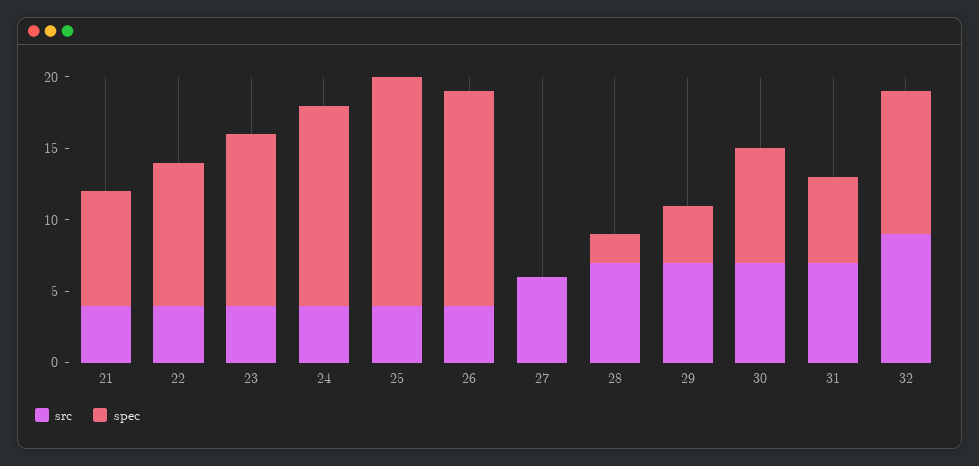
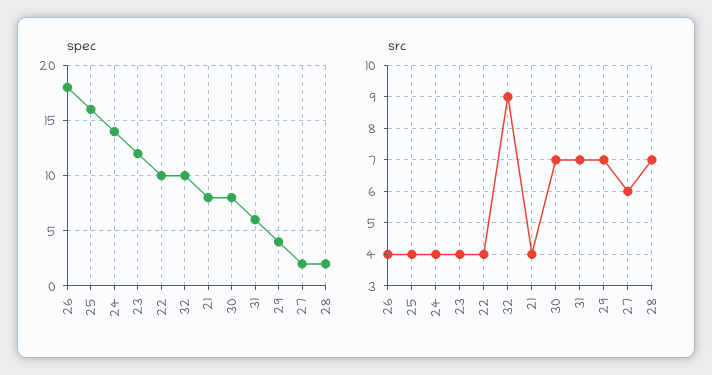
spec, 26: 15 -> 18
spec, 27: 0 -> 2

